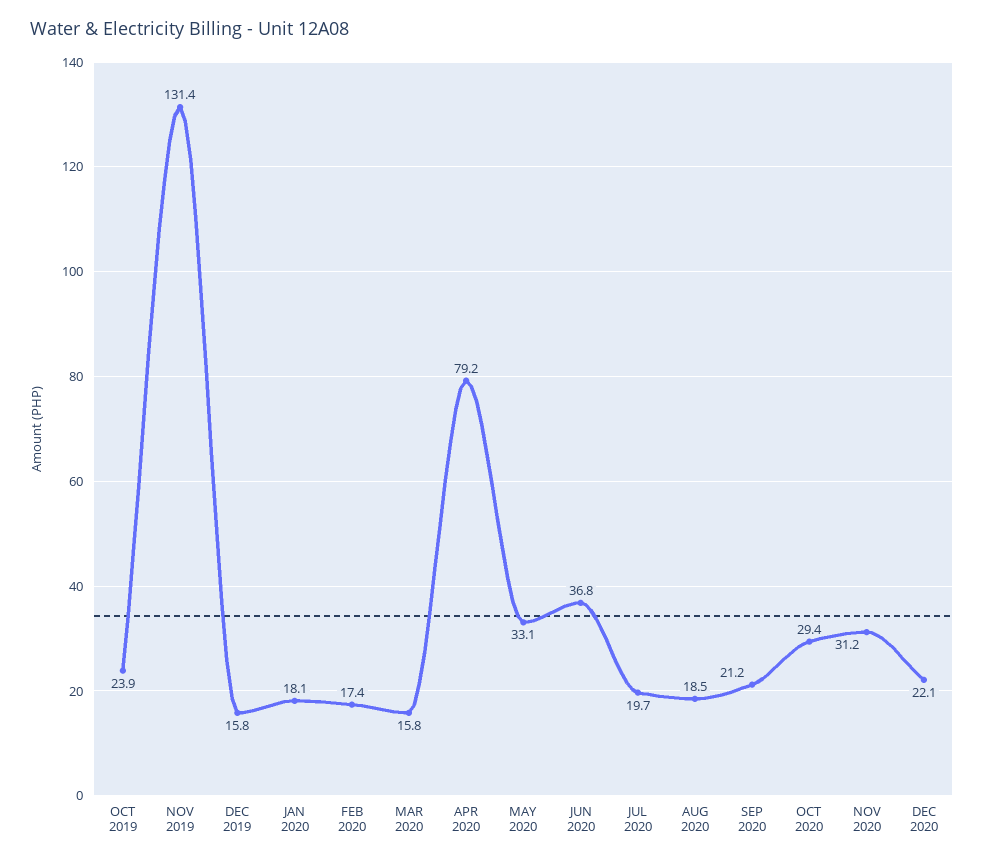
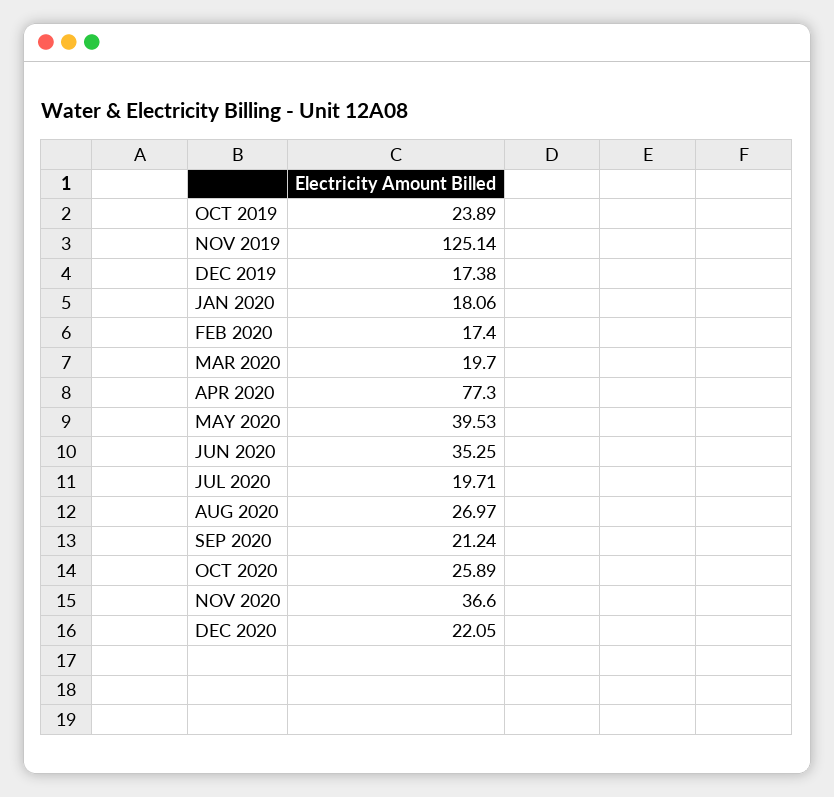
NOV 2019: 131.4 -> 125.14
DEC 2019: 15.8 -> 17.38
MAR 2020: 15.8 -> 19.7
APR 2020: 79.2 -> 77.3
MAY 2020: 33.1 -> 39.53
JUN 2020: 36.8 -> 35.25
AUG 2020: 18.5 -> 26.97
OCT 2020: 29.4 -> 25.89
NOV 2020: 31.2 -> 36.6

